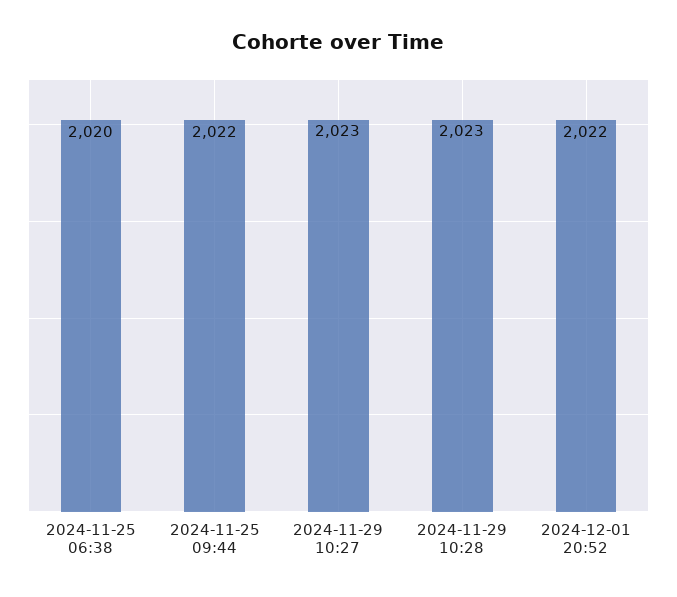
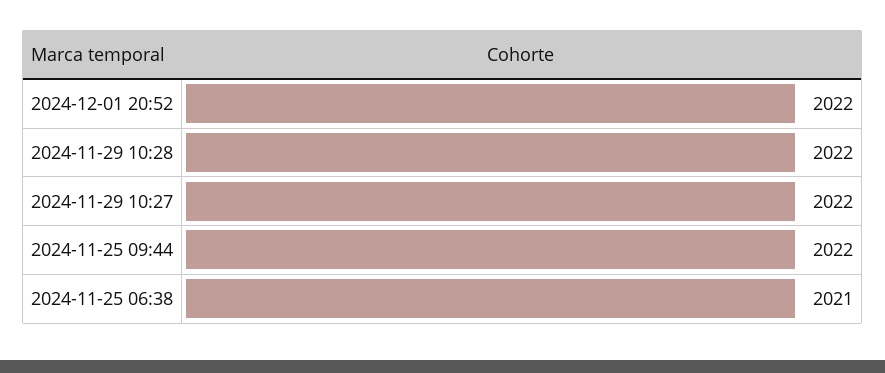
2024-11-25 06:38: 2020 -> 2021
2024-11-29 10:27: 2023 -> 2022
2024-11-29 10:28: 2023 -> 2022

